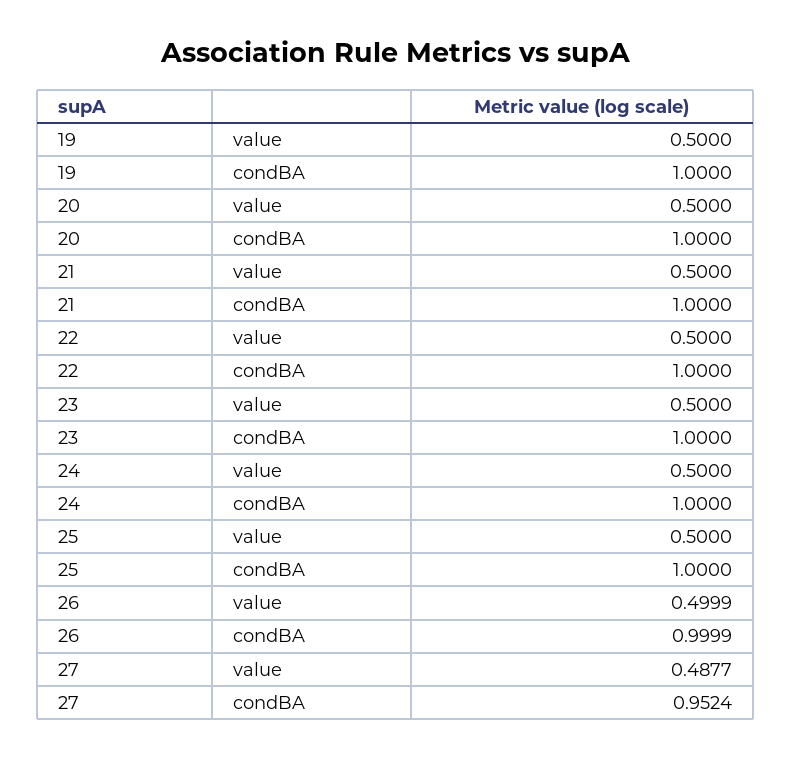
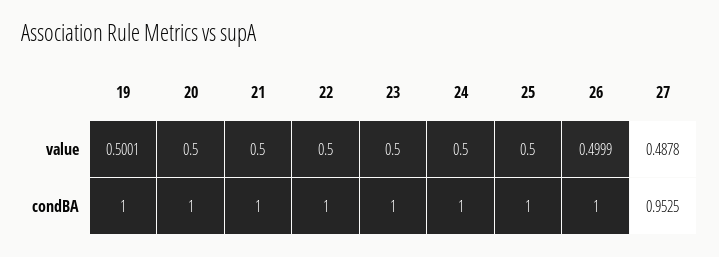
19, value: 0.5 -> 0.5001
26, condBA: 0.9999 -> 1
27, value: 0.4877 -> 0.4878
27, condBA: 0.9524 -> 0.9525

